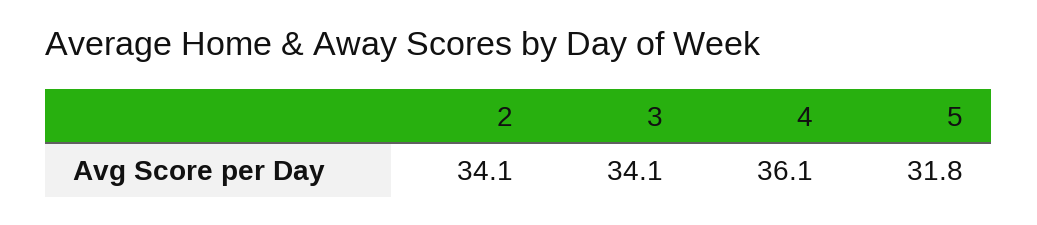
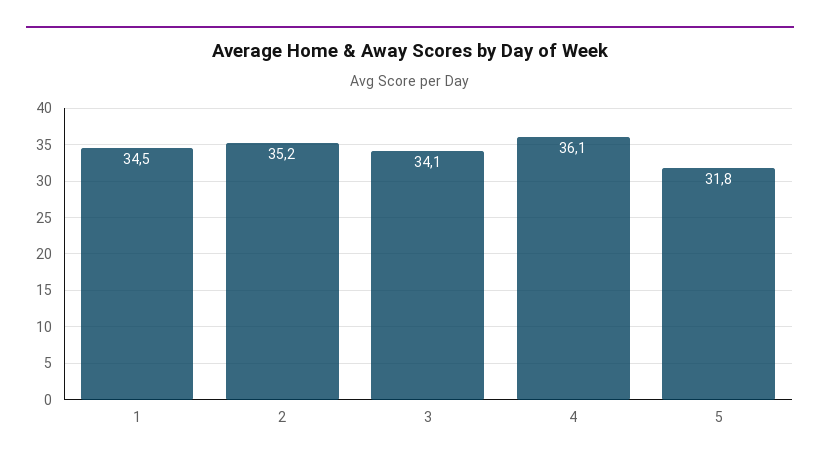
2: 34.1 -> 35.2
1: none -> 34.5

